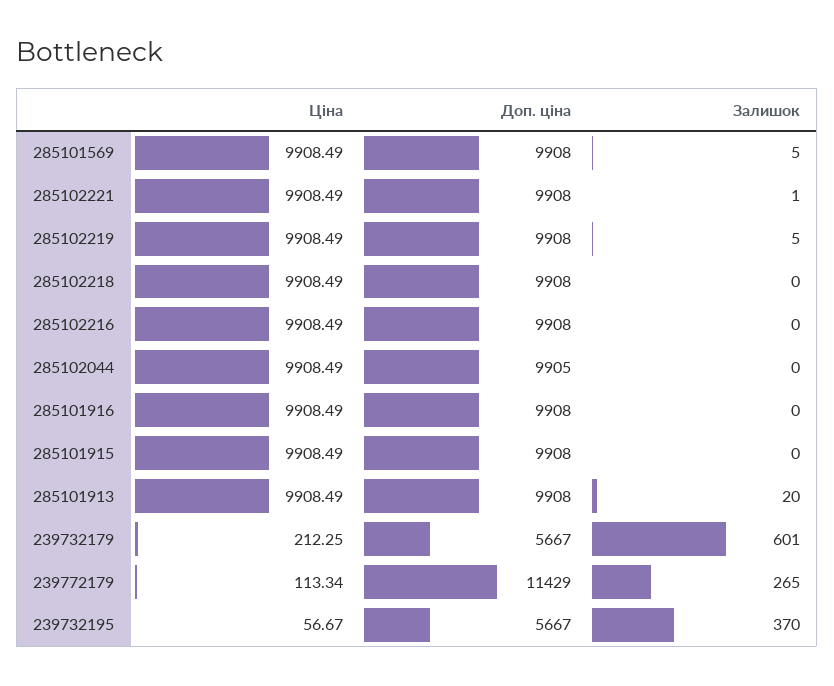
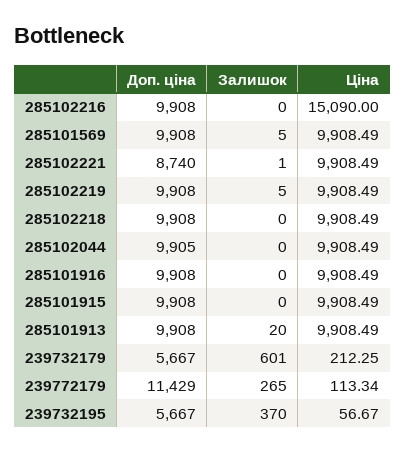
Доп. ціна, 285102221: 9908 -> 8740
Ціна, 285102216: 9908.49 -> 15090

